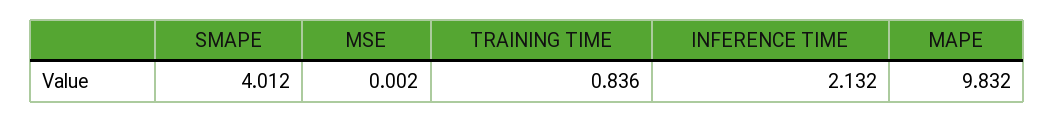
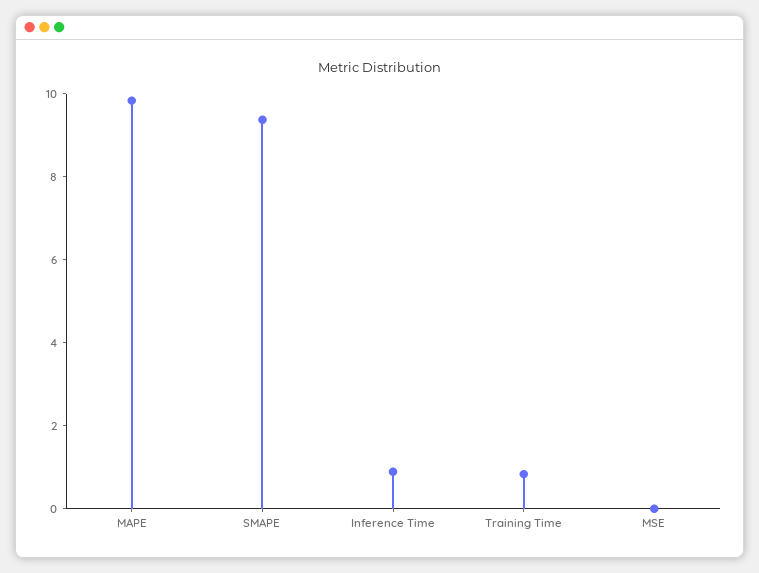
SMAPE: 4.012 -> 9.5
INFERENCE TIME: 2.132 -> 1

